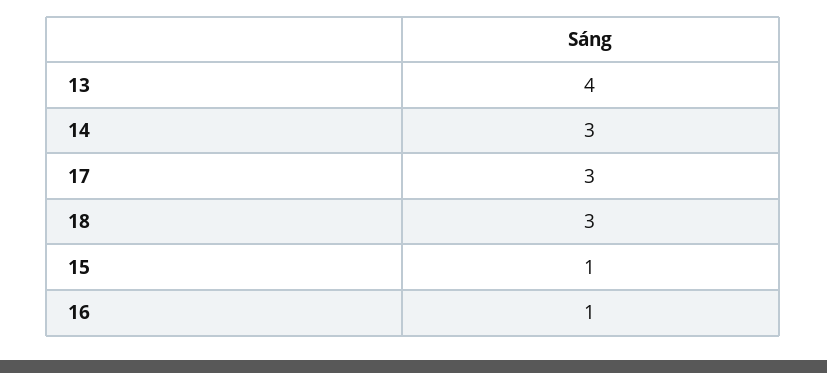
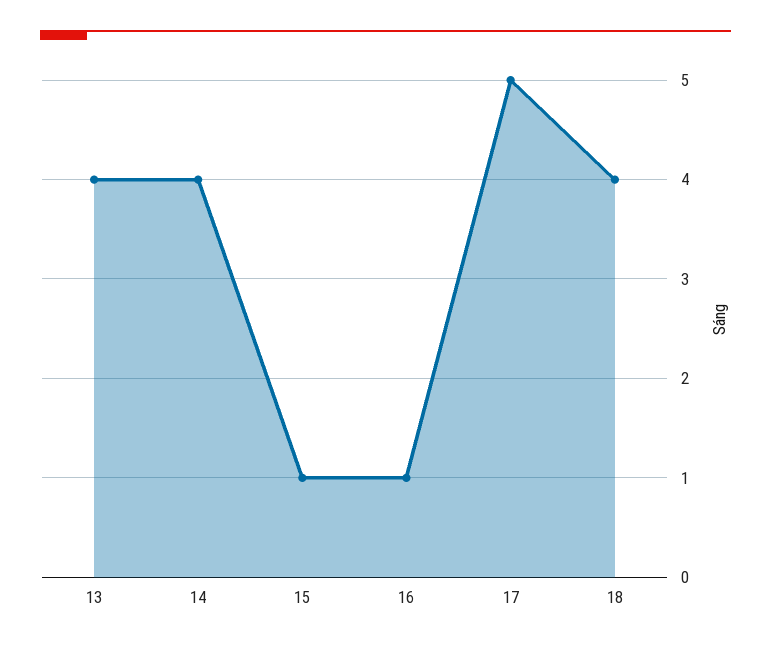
14: 3 -> 4
17: 3 -> 5
18: 3 -> 4

